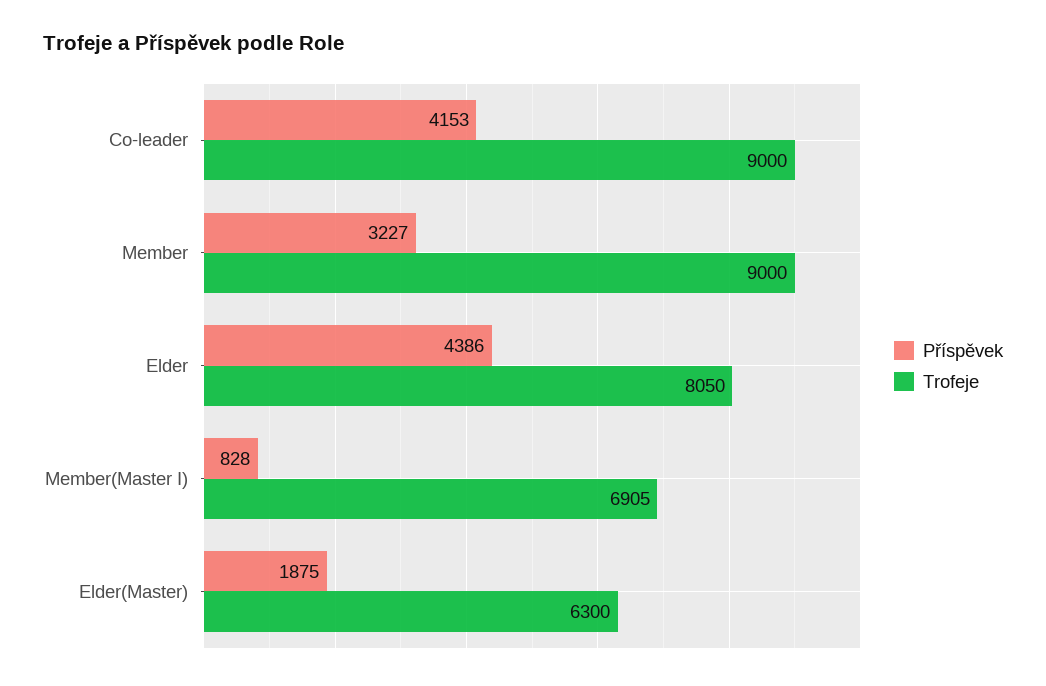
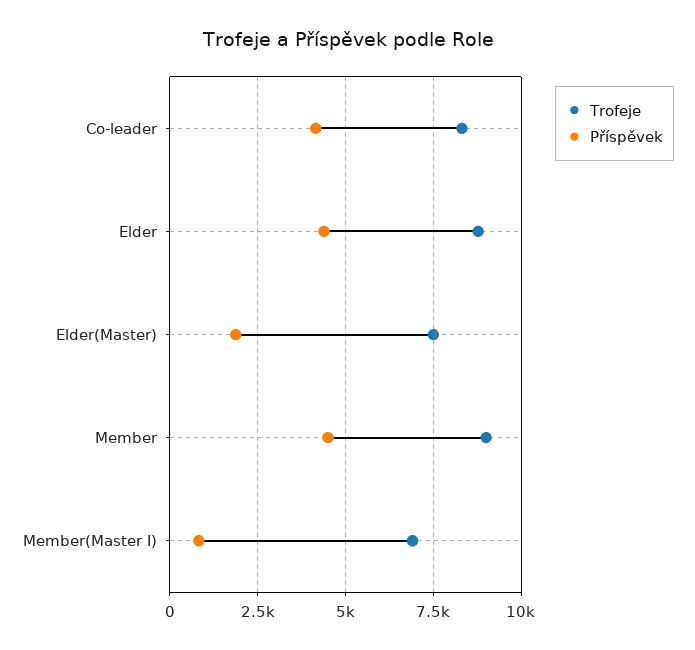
Trofeje, Co-leader: 9000 -> 8250
Příspěvek, Member: 3227 -> 4500
Trofeje, Elder: 8050 -> 8750
Trofeje, Elder(Master): 6300 -> 7500

